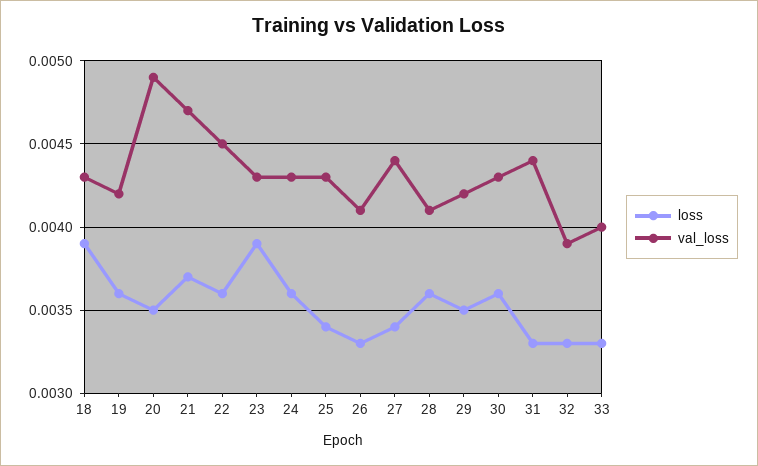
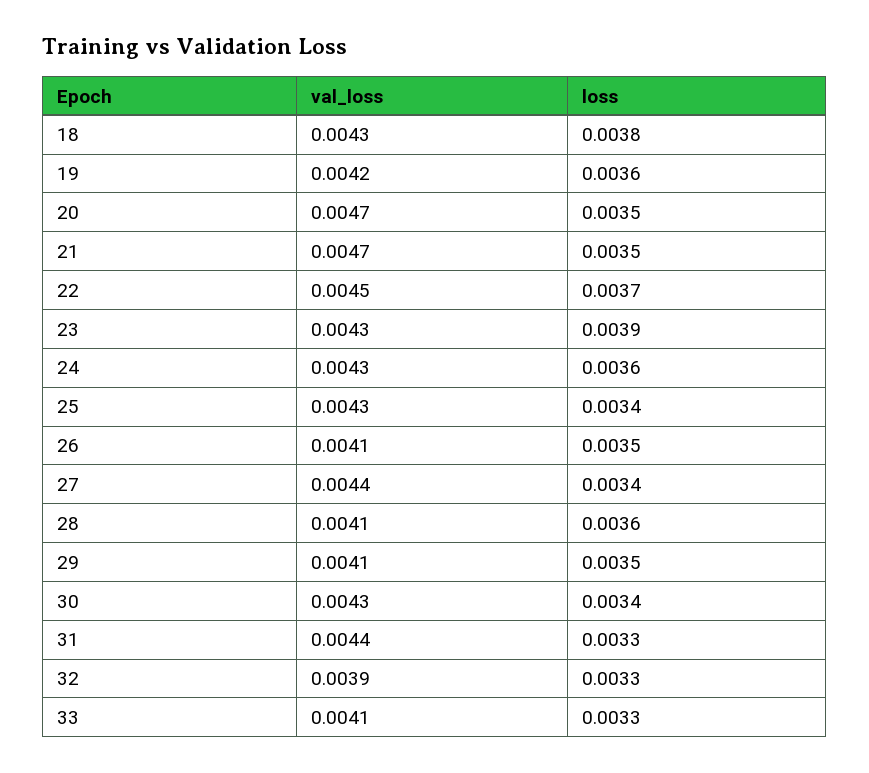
loss, 18: 0.0039 -> 0.0038
val_loss, 20: 0.0049 -> 0.0047
loss, 21: 0.0037 -> 0.0035
loss, 22: 0.0036 -> 0.0037
loss, 26: 0.0033 -> 0.0035
val_loss, 29: 0.0042 -> 0.0041
loss, 30: 0.0036 -> 0.0034
val_loss, 33: 0.004 -> 0.0041

